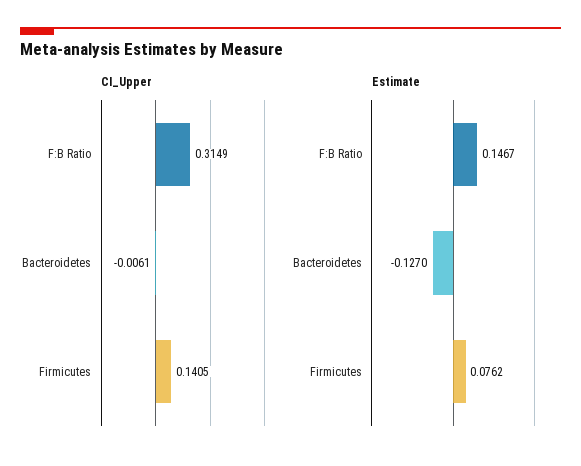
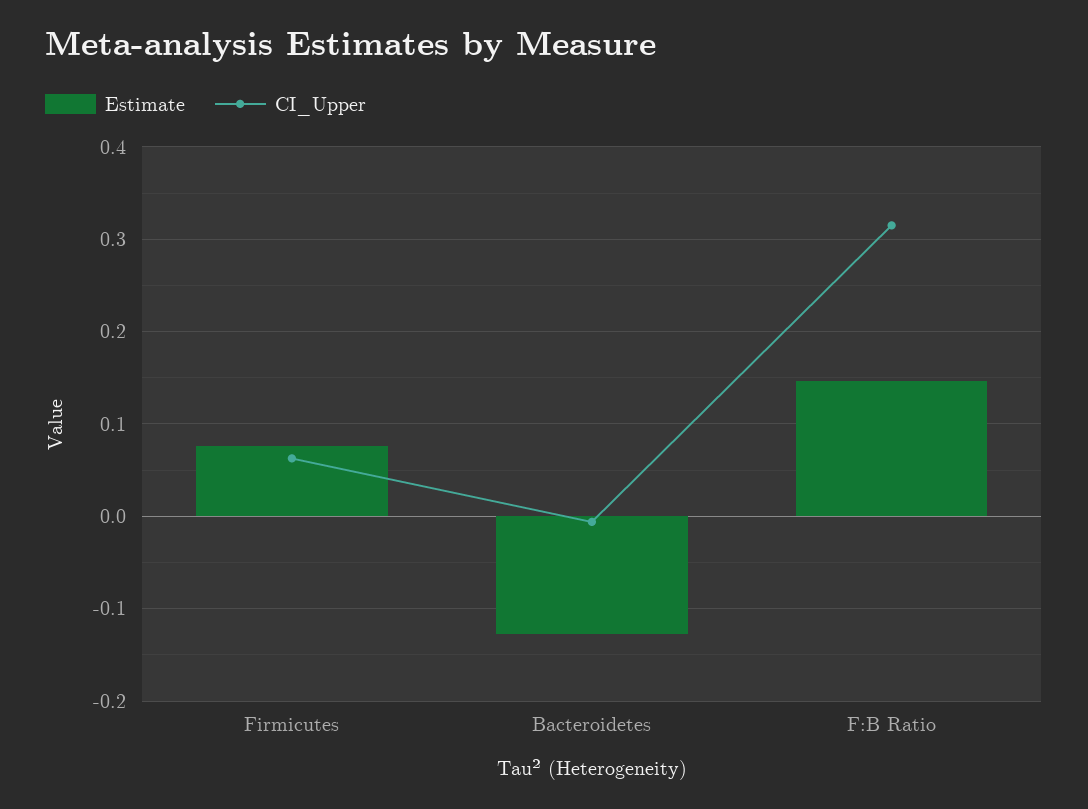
CI_Upper, Firmicutes: 0.1405 -> 0.06

